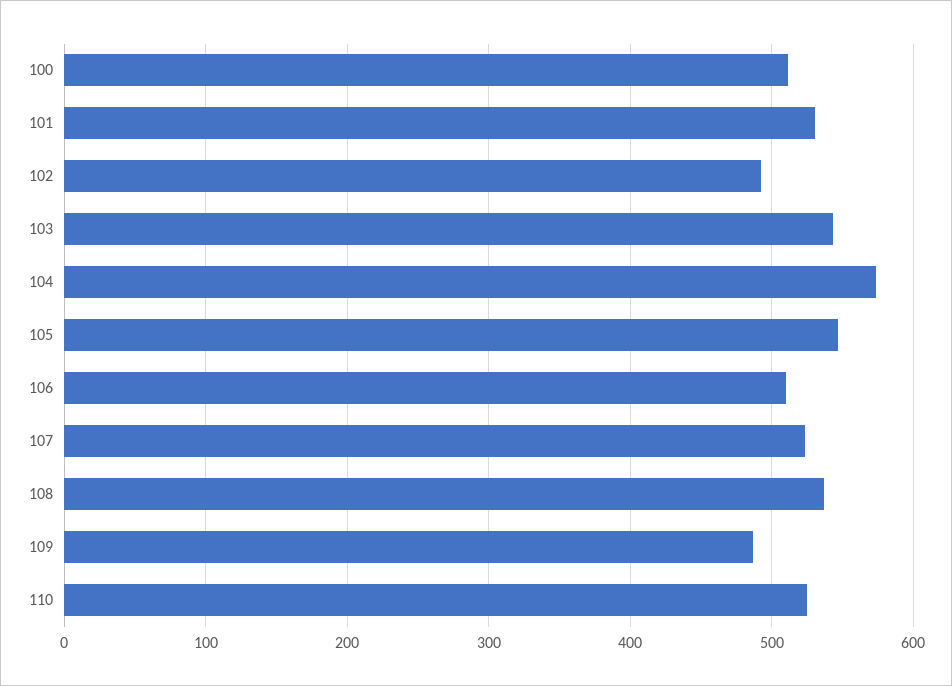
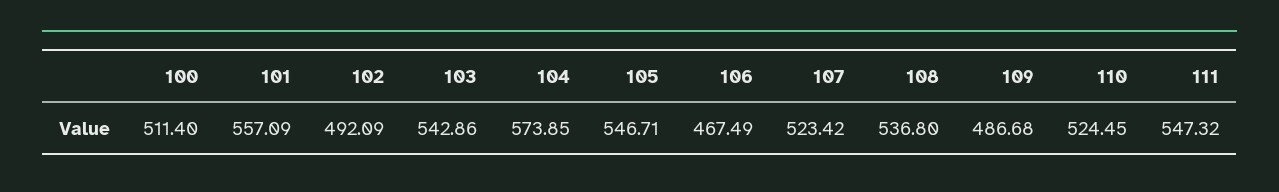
101: 530 -> 557.09
106: 510 -> 467.49
111: none -> 547.32

